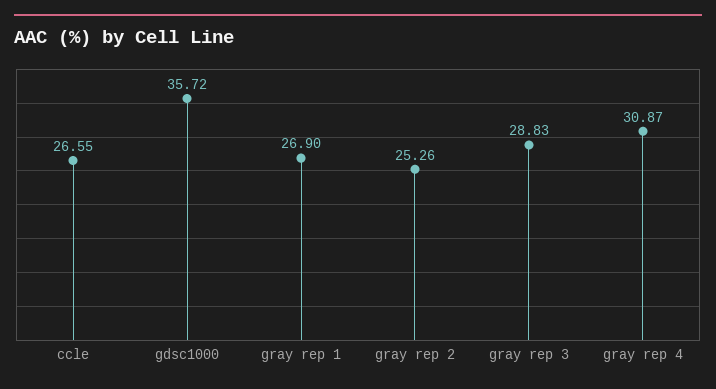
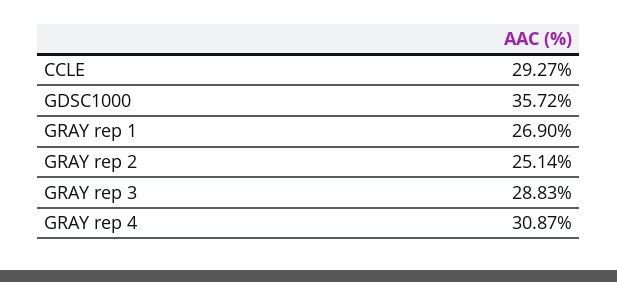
ccle: 26.55 -> 29.27
gray rep 2: 25.26 -> 25.14

